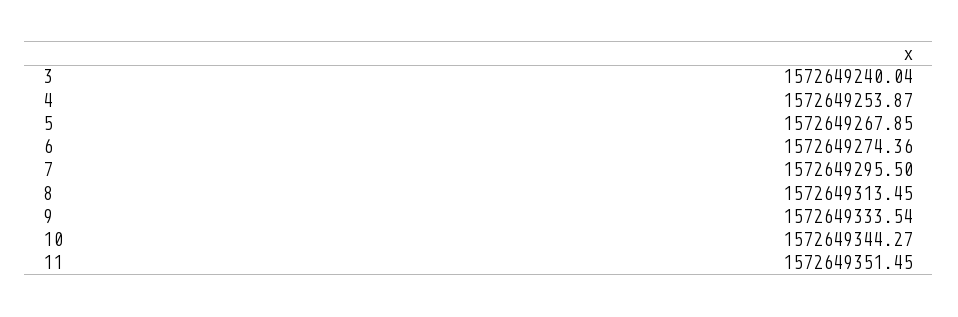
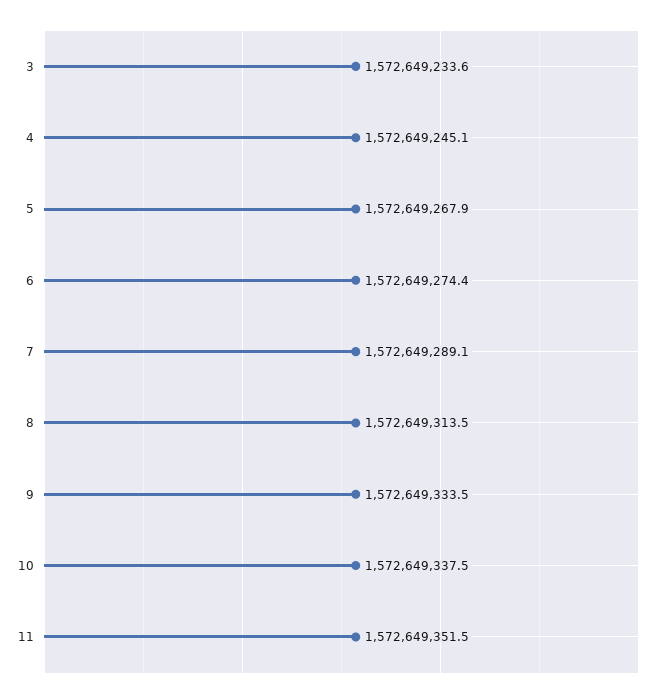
3: 1572649240.04 -> 1572649233.6
4: 1572649253.87 -> 1572649245.1
7: 1572649295.5 -> 1572649289.1
10: 1572649344.27 -> 1572649337.5

